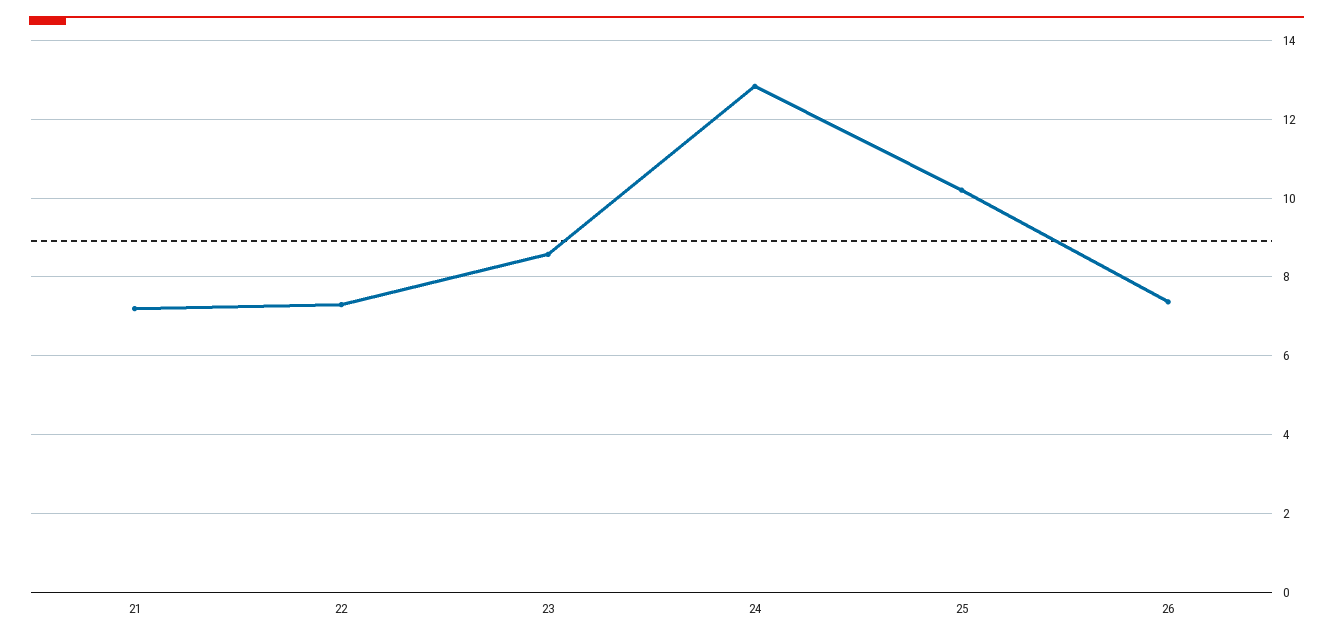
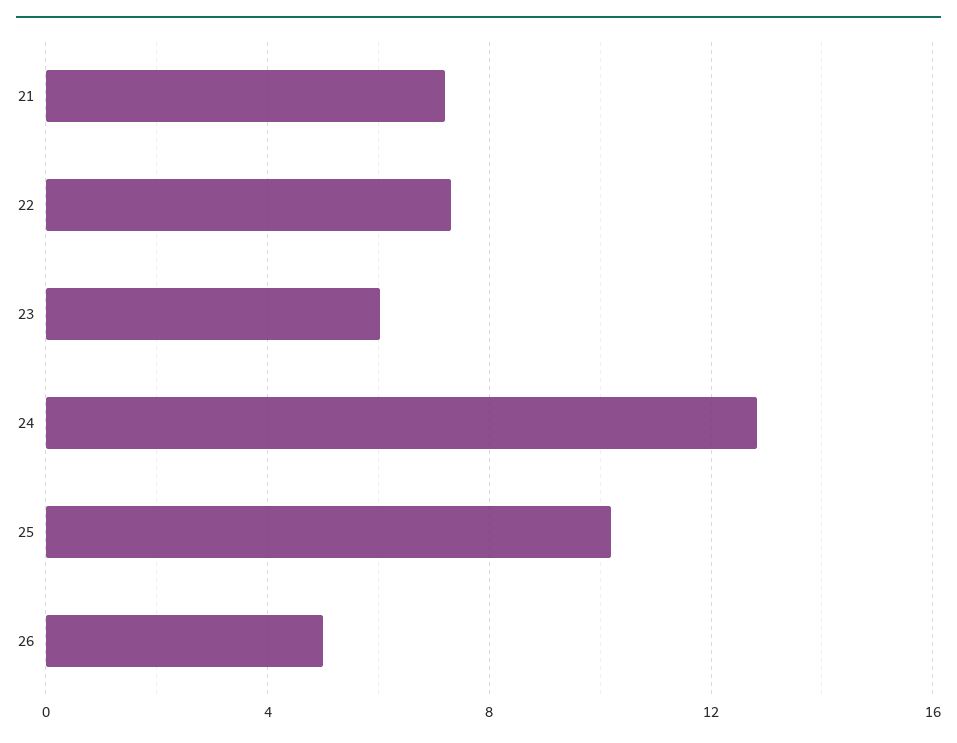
23: 8.6 -> 6
26: 7.4 -> 5

